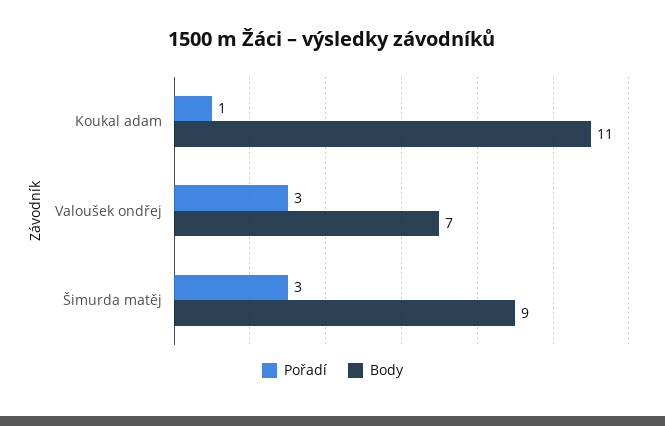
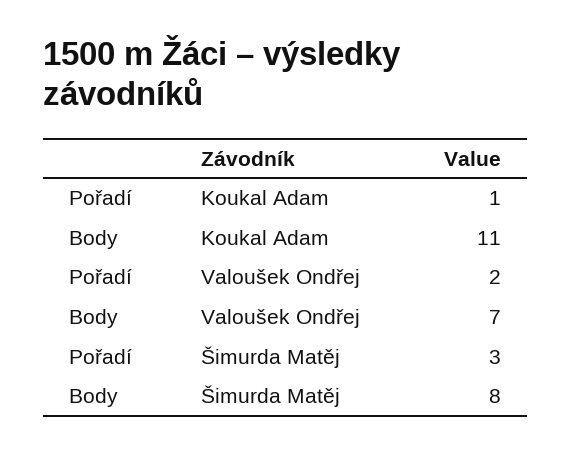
Pořadí, Valoušek ondřej: 3 -> 2
Body, Šimurda matěj: 9 -> 8

